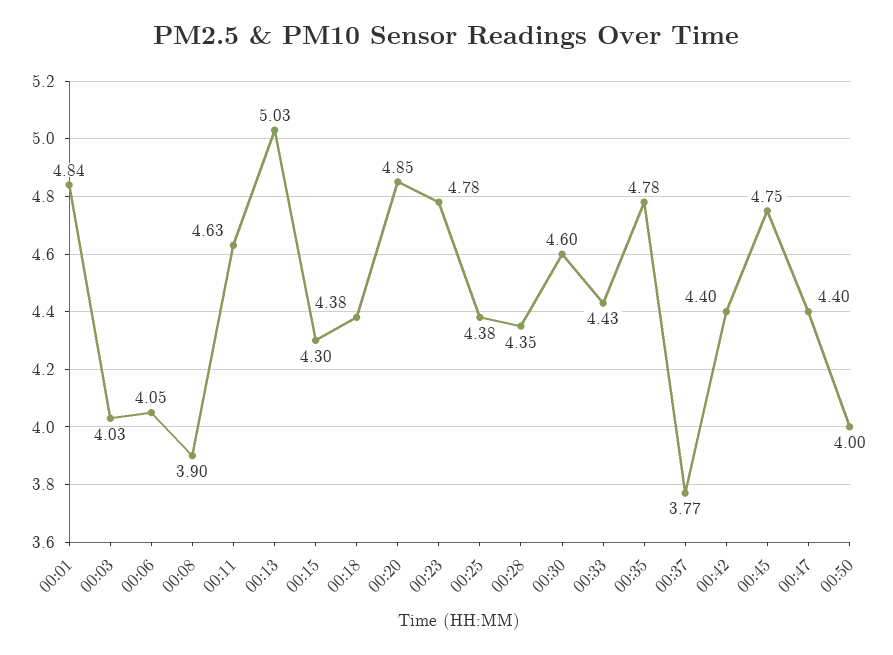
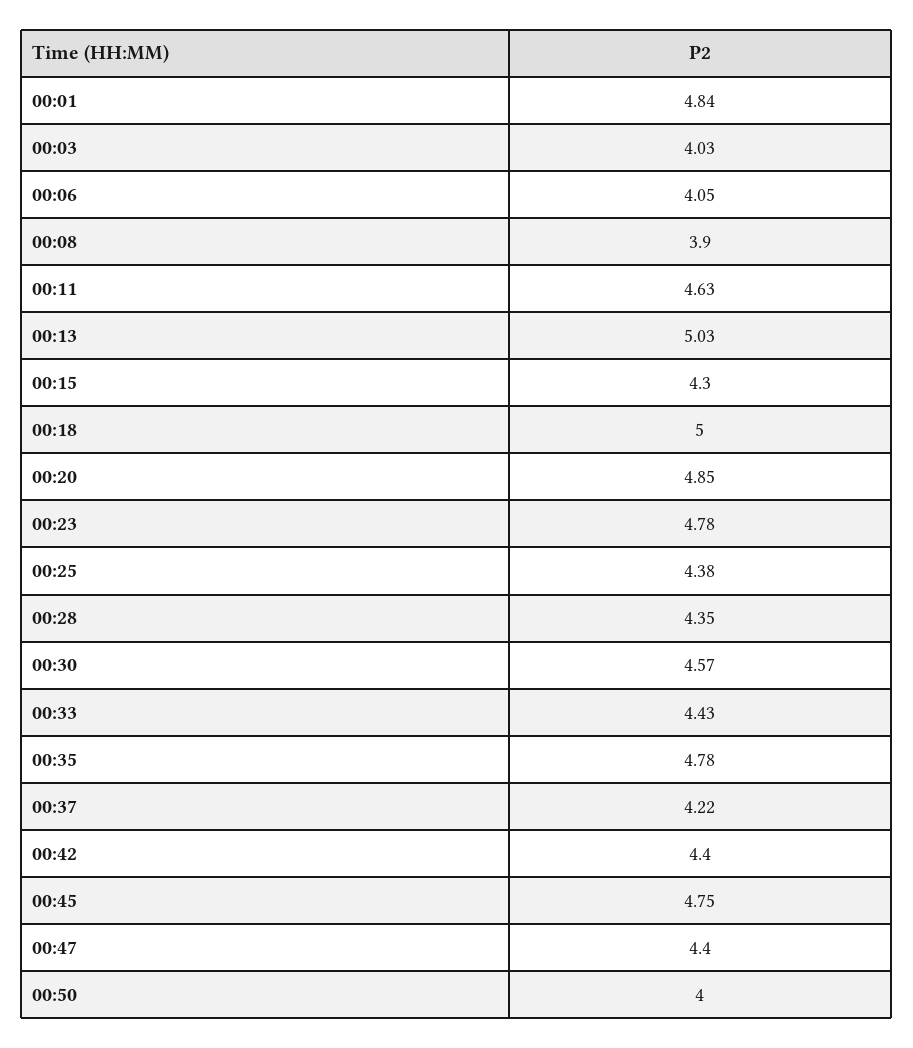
00:18: 4.38 -> 5
00:30: 4.6 -> 4.57
00:37: 3.77 -> 4.22

